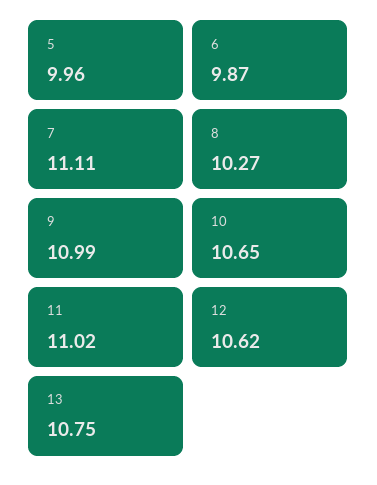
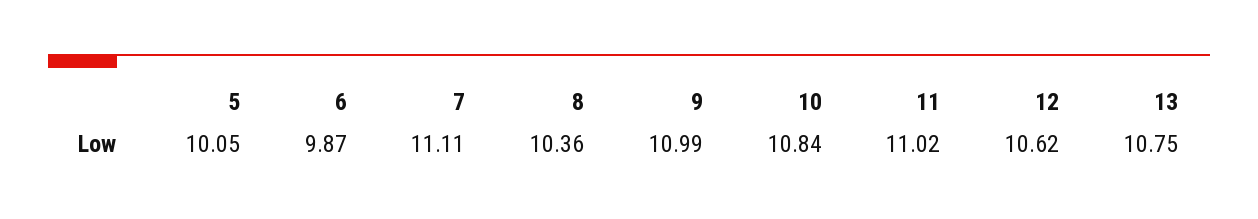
5: 9.96 -> 10.05
8: 10.27 -> 10.36
10: 10.65 -> 10.84

